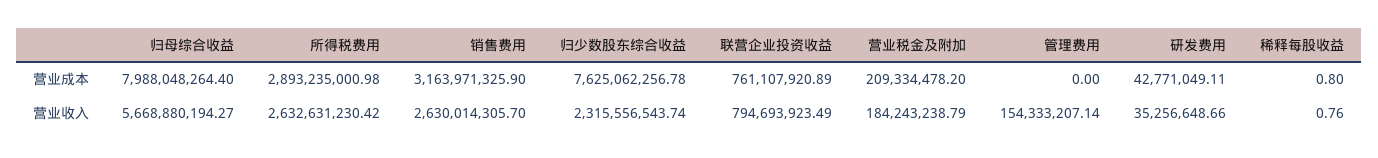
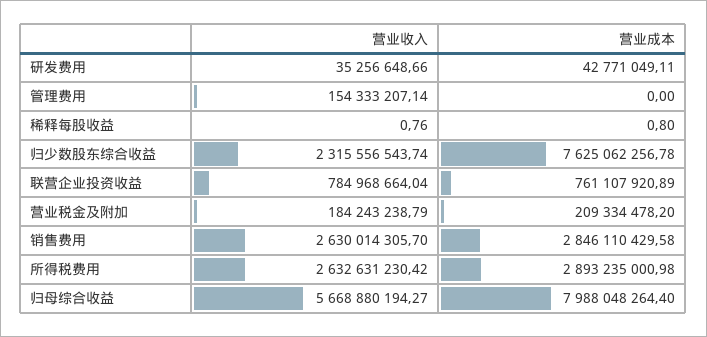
销售费用, 营业成本: 3163971325.9 -> 2846110429.58
联营企业投资收益, 营业收入: 794693923.49 -> 784968664.04

